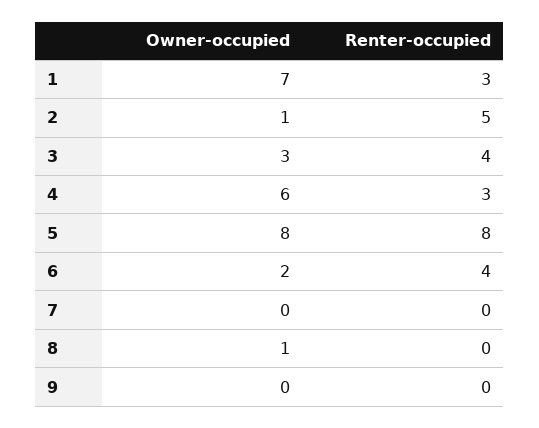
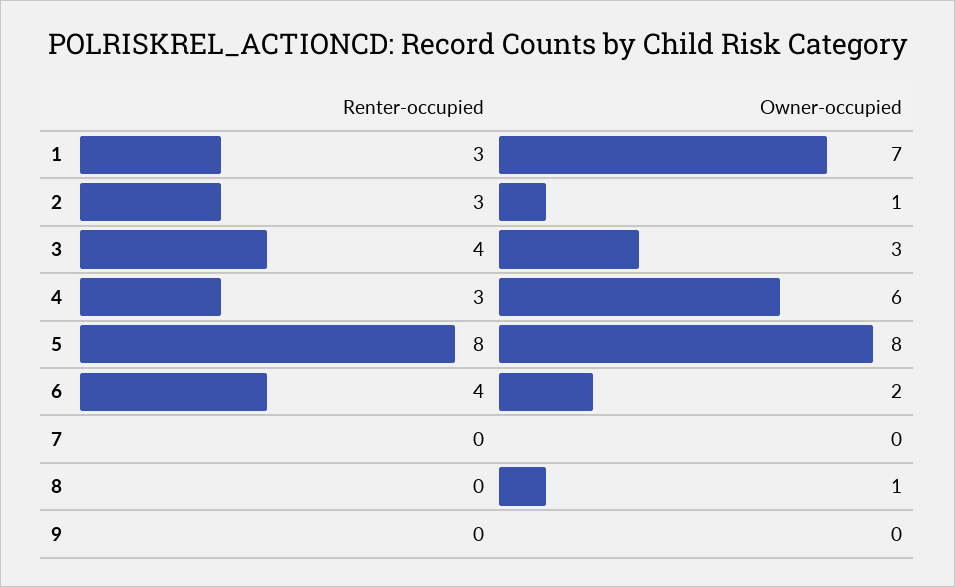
Renter-occupied, 2: 5 -> 3

